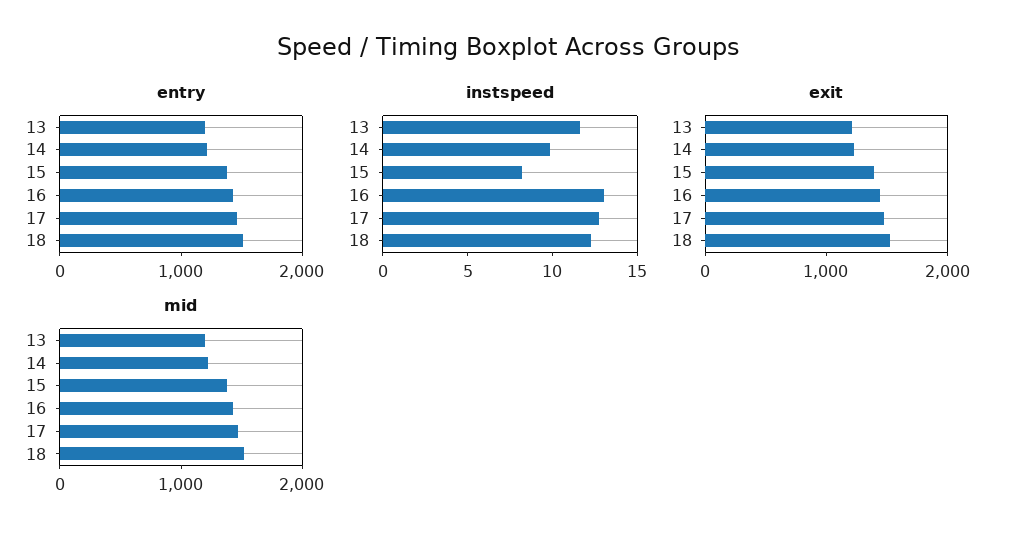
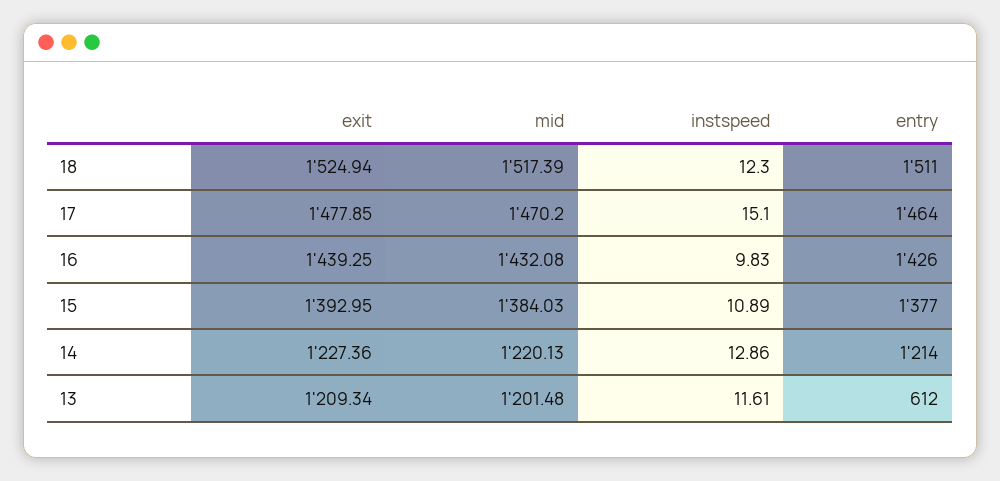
entry, 13: 1200 -> 612
instspeed, 14: 10 -> 12.86
instspeed, 15: 8 -> 10.89
instspeed, 16: 13 -> 9.83
instspeed, 17: 13 -> 15.1

